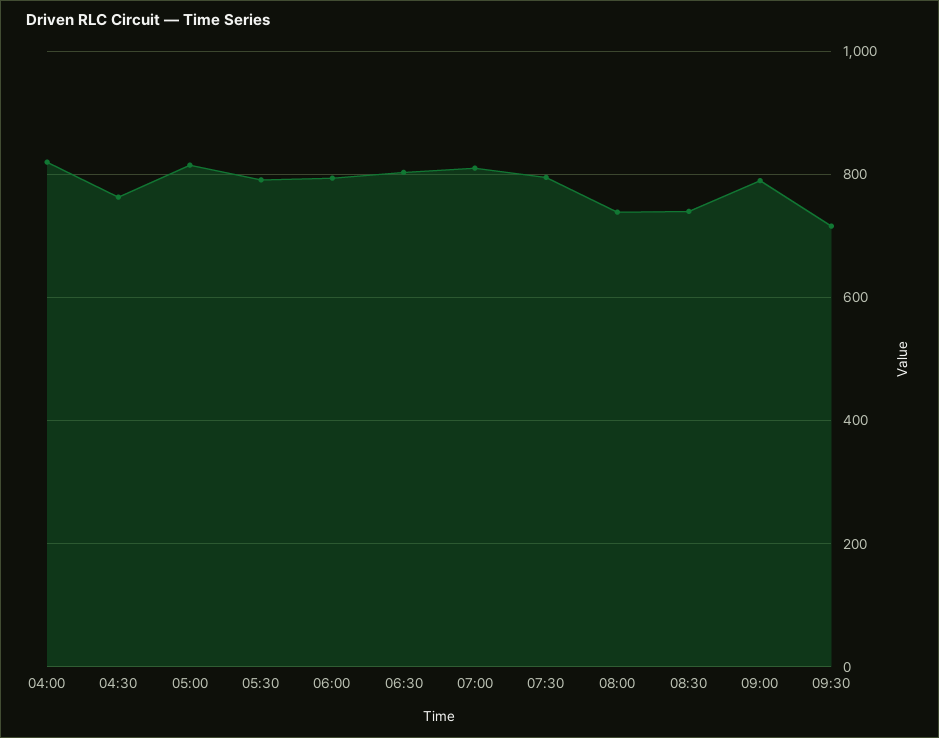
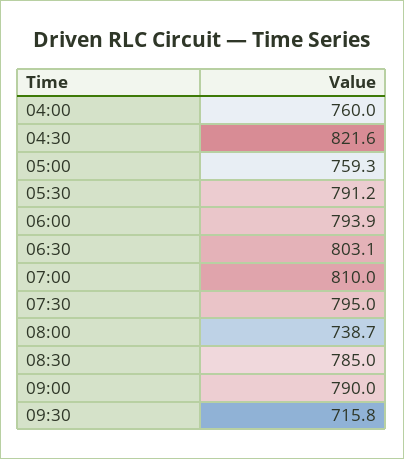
04:00: 820 -> 760
04:30: 760 -> 821.6
05:00: 820 -> 759.3
08:30: 740 -> 785

